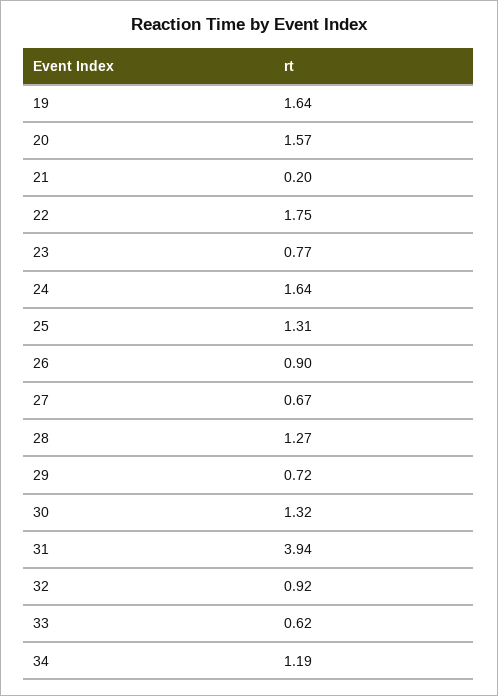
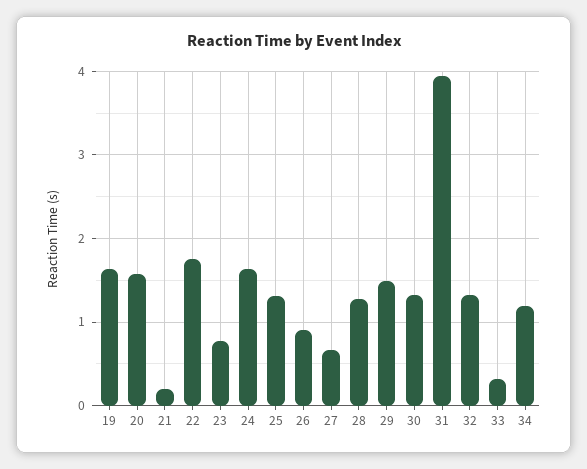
29: 0.72 -> 1.5
32: 0.92 -> 1.3
33: 0.62 -> 0.3

